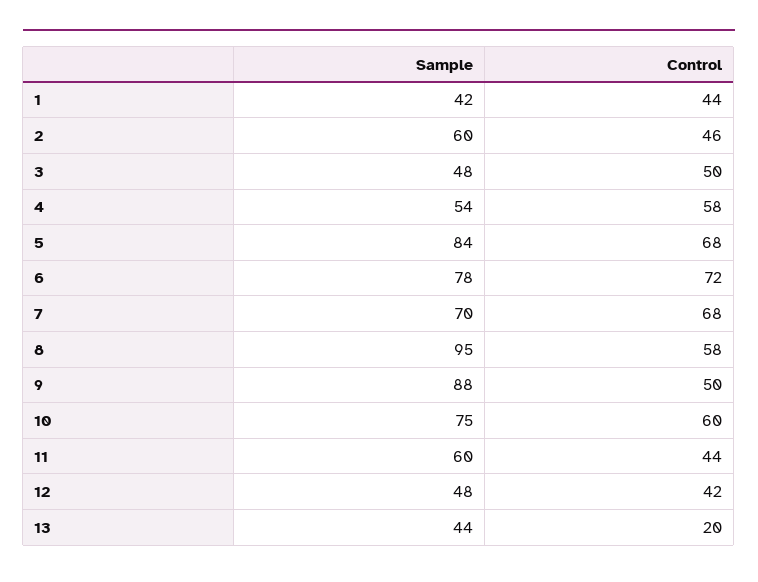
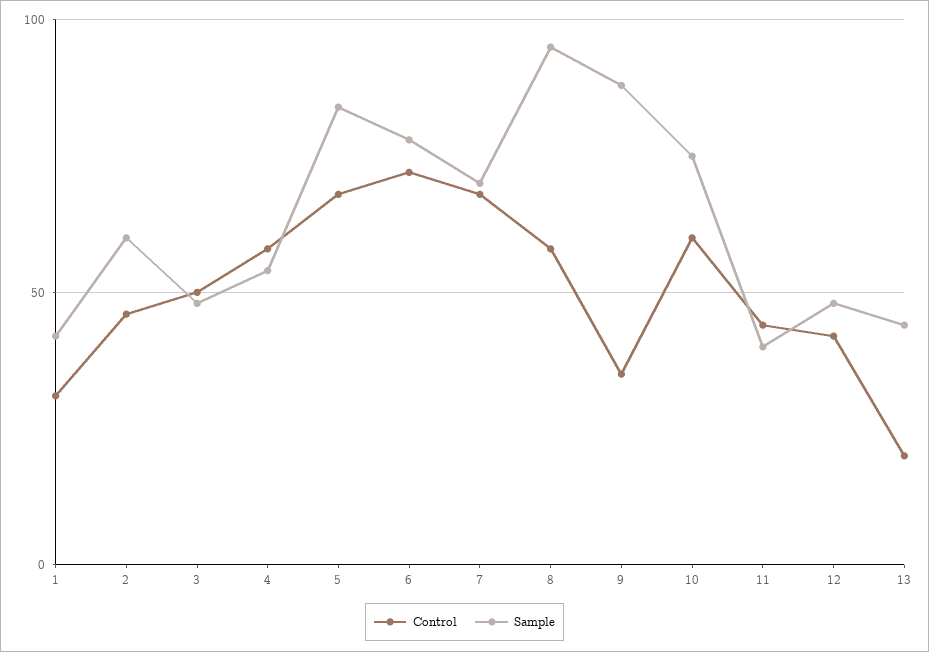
Control, 1: 44 -> 30
Control, 9: 50 -> 35
Sample, 11: 60 -> 40

